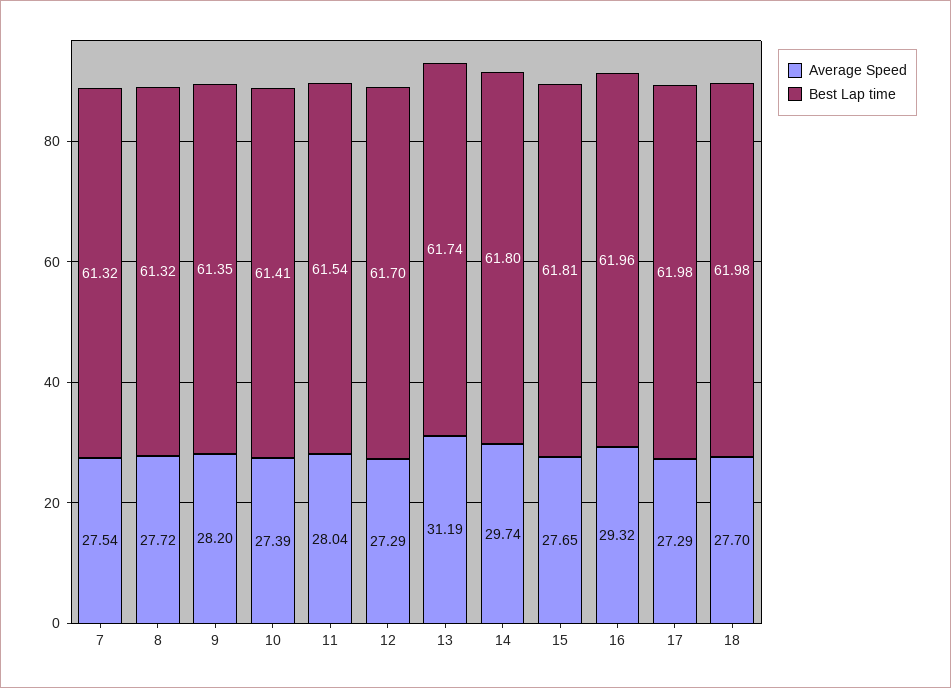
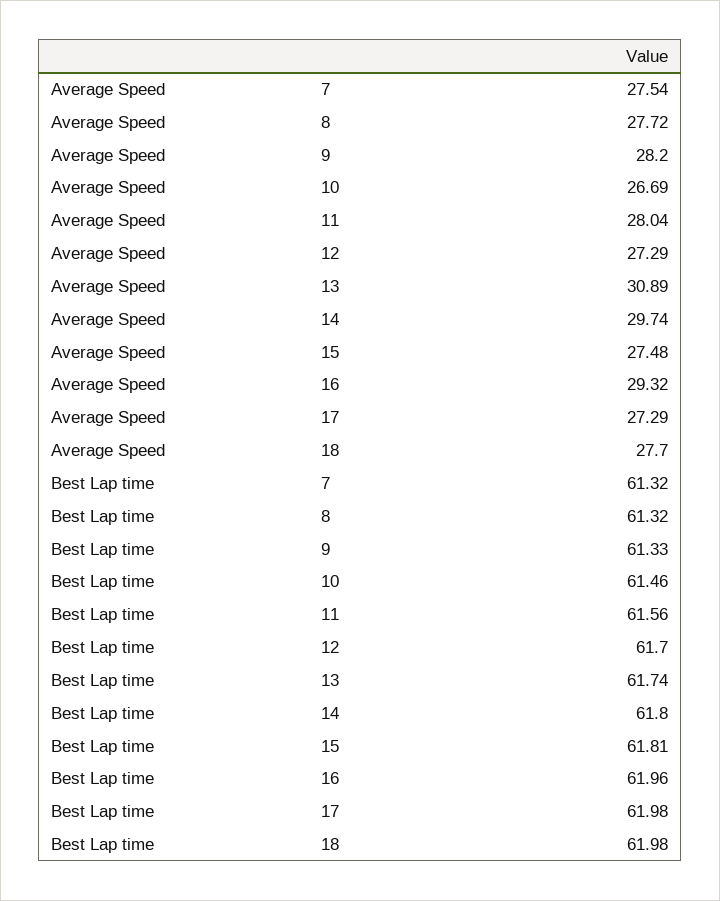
Best Lap time, 9: 61.35 -> 61.33
Average Speed, 10: 27.39 -> 26.69
Best Lap time, 10: 61.41 -> 61.46
Best Lap time, 11: 61.54 -> 61.56
Average Speed, 13: 31.19 -> 30.89
Average Speed, 15: 27.65 -> 27.48

